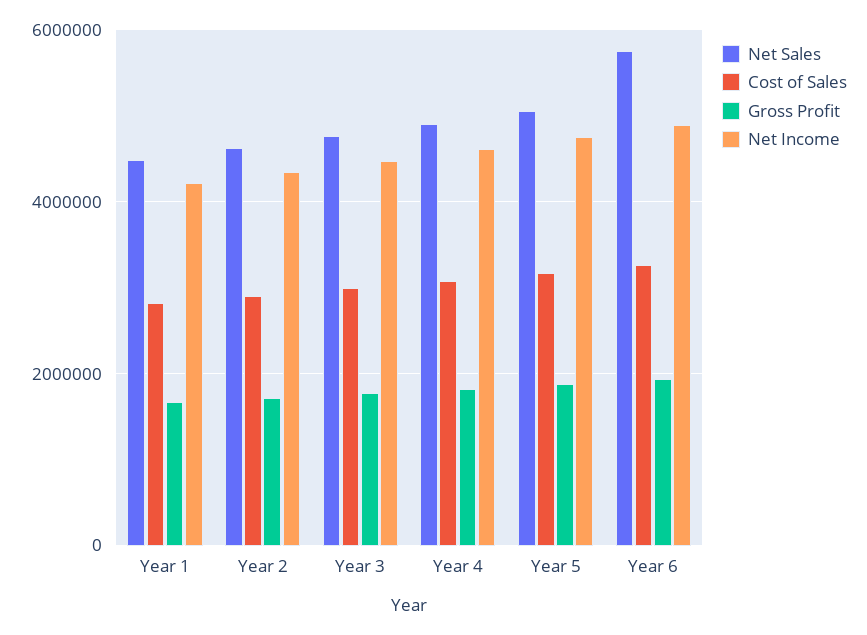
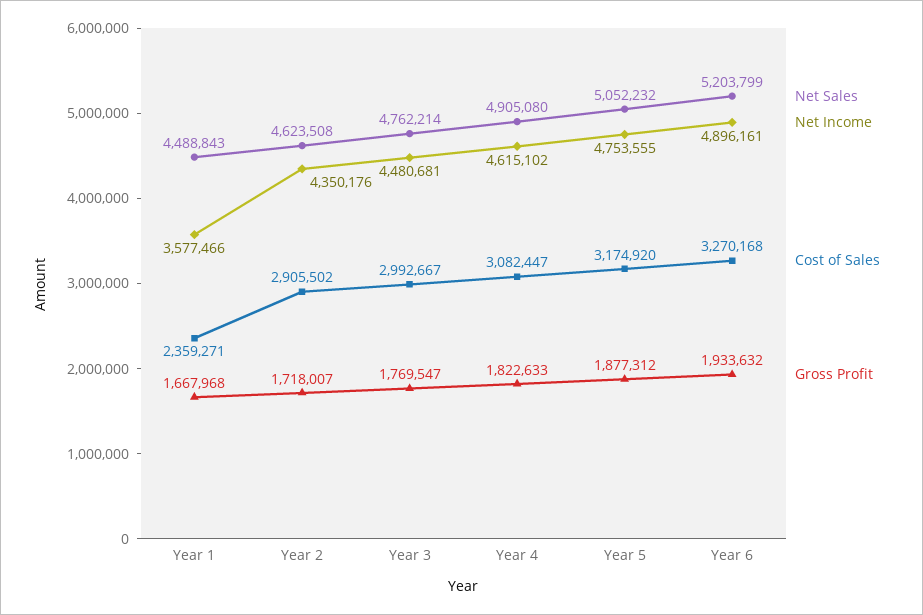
Cost of Sales, Year 1: 2800000 -> 2359271
Net Income, Year 1: 4200000 -> 3577466
Net Sales, Year 6: 5800000 -> 5203799

